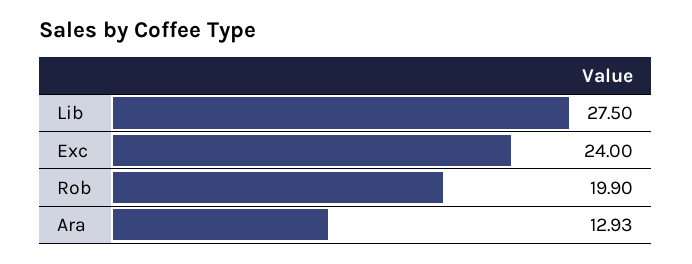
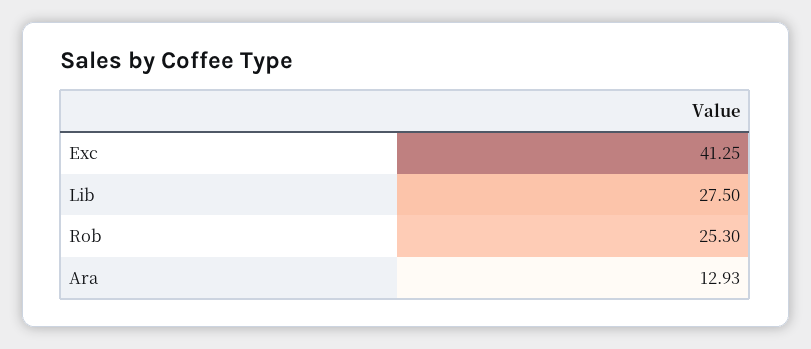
Exc: 24 -> 41.25
Rob: 19.9 -> 25.3

